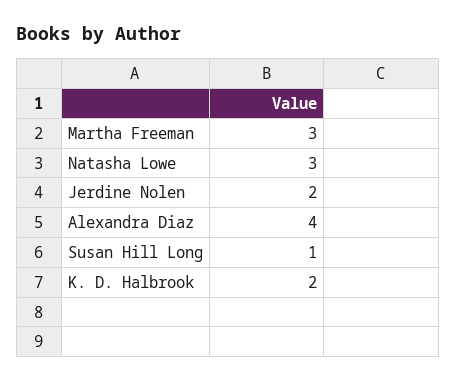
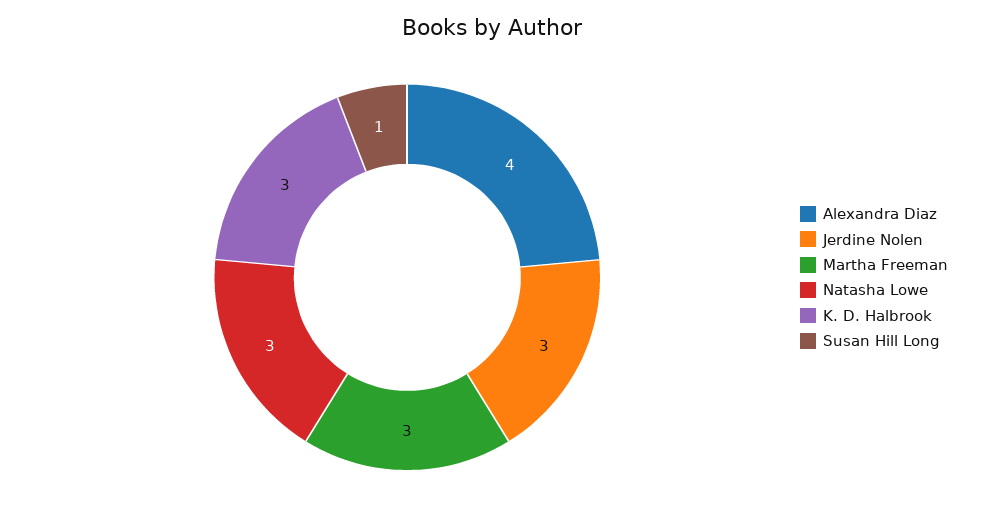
Jerdine Nolen: 2 -> 3
K. D. Halbrook: 2 -> 3

